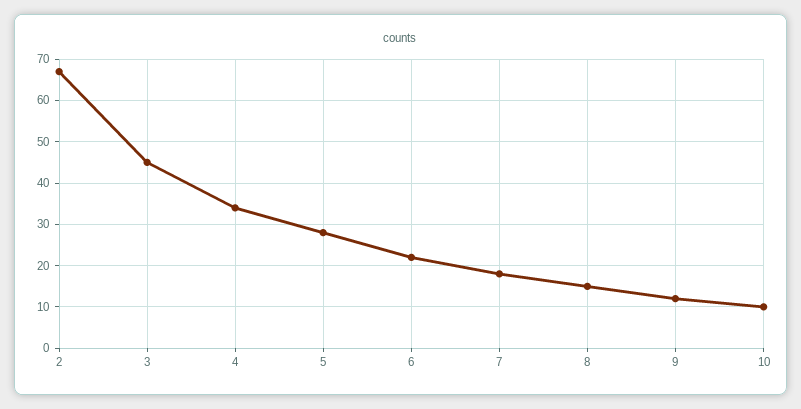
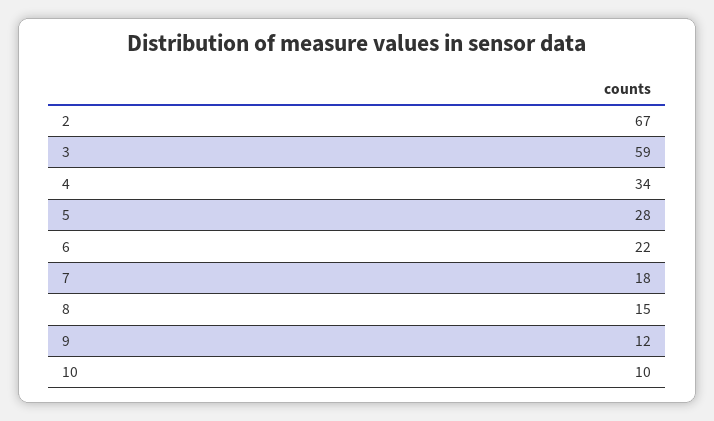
3: 45 -> 59

